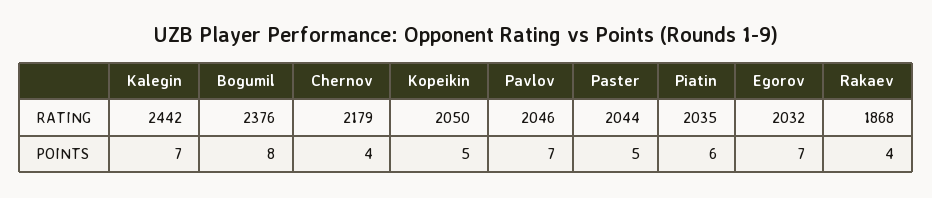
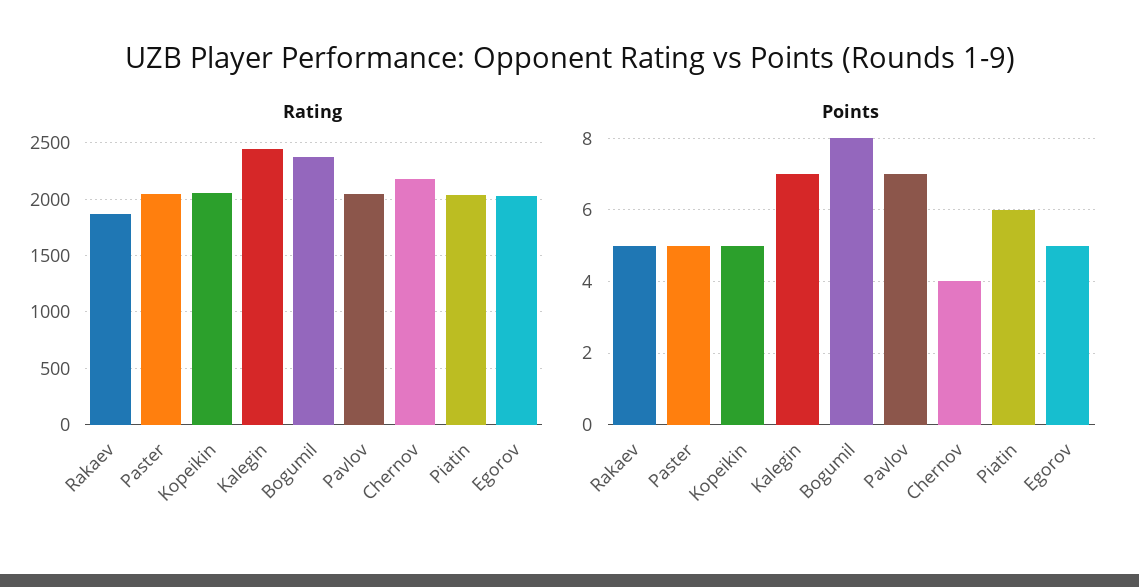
POINTS, Egorov: 7 -> 5
POINTS, Rakaev: 4 -> 5

